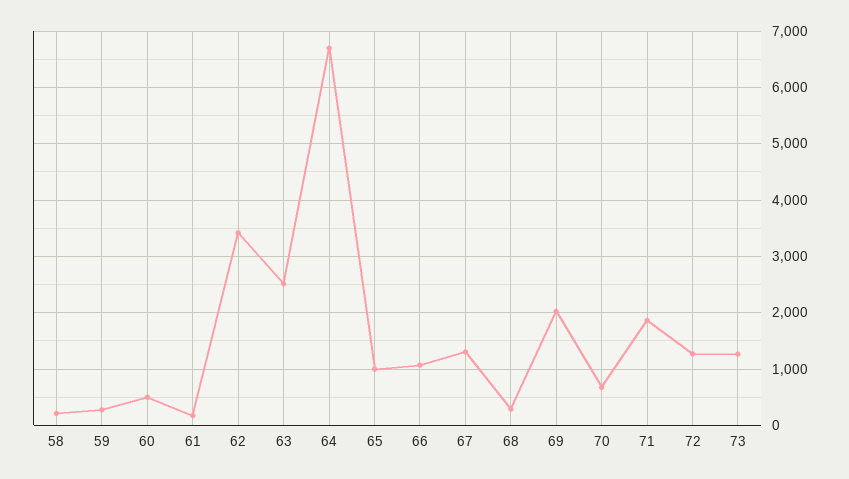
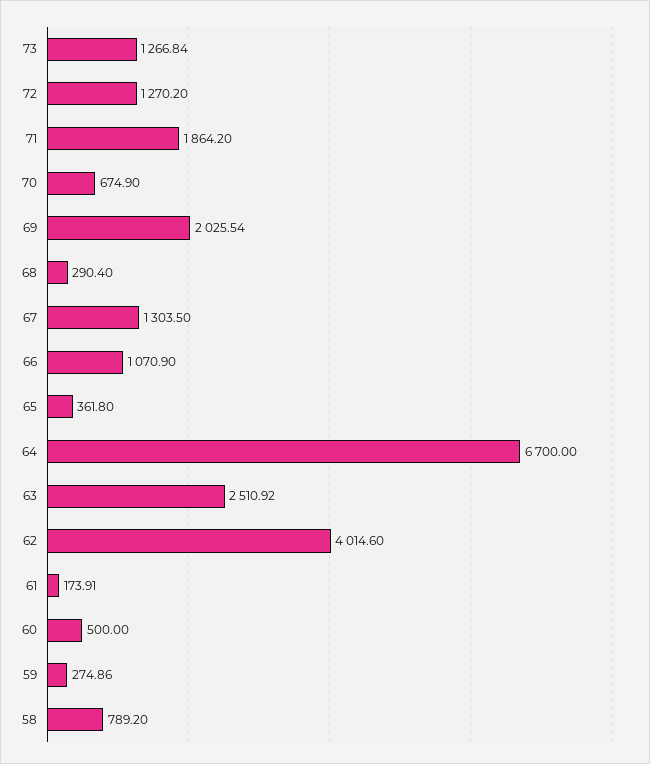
58: 200 -> 789.2
62: 3400 -> 4014.6
65: 1000 -> 361.8

